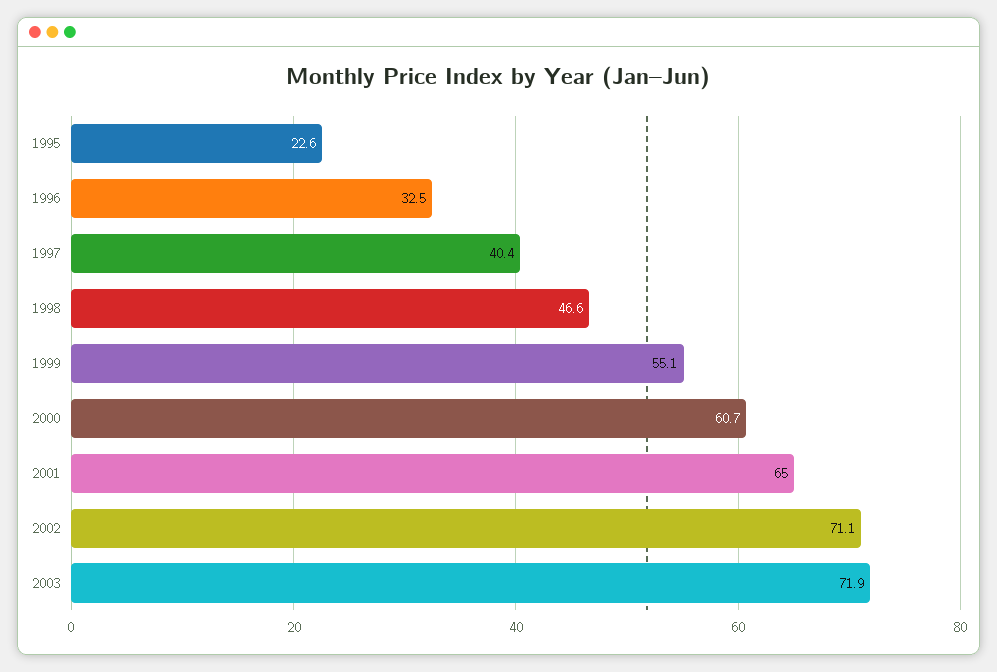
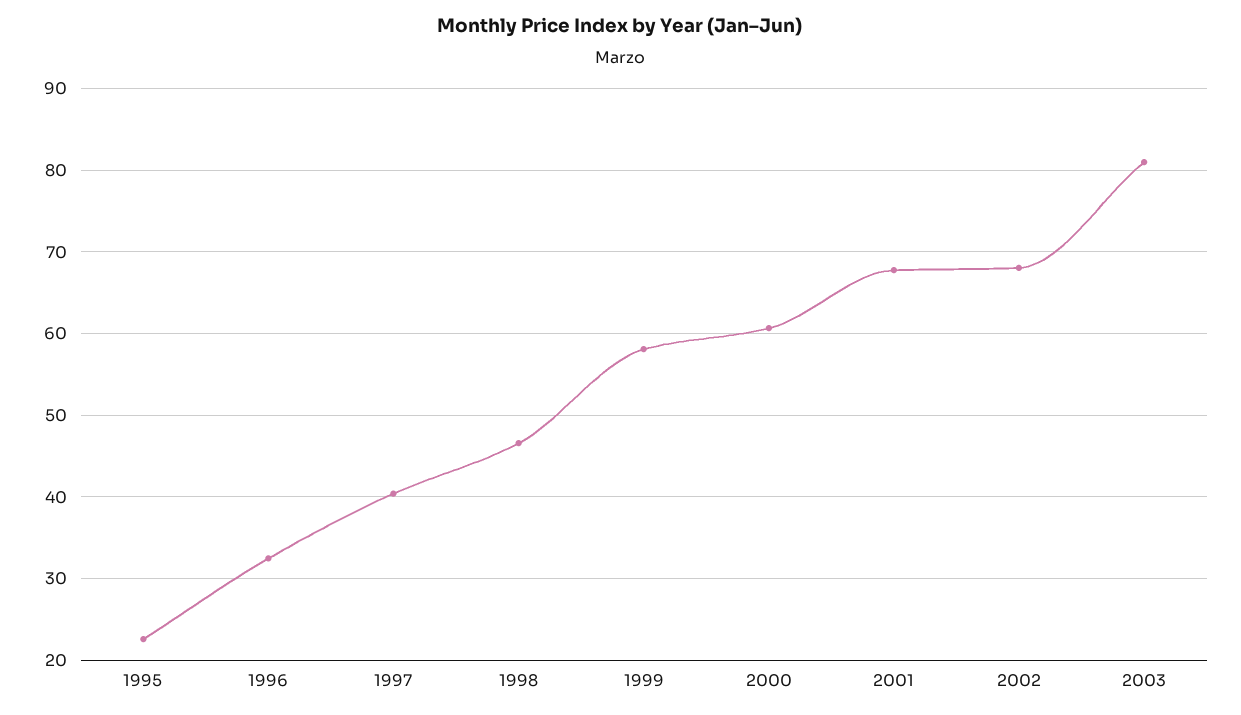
1999: 55.1 -> 58
2001: 65 -> 68
2002: 71.1 -> 68
2003: 71.9 -> 81

